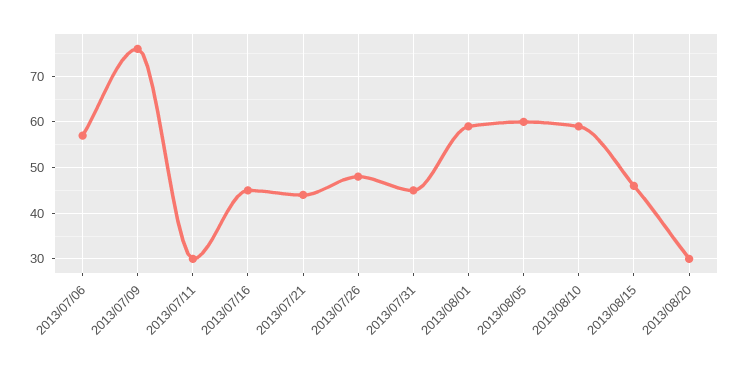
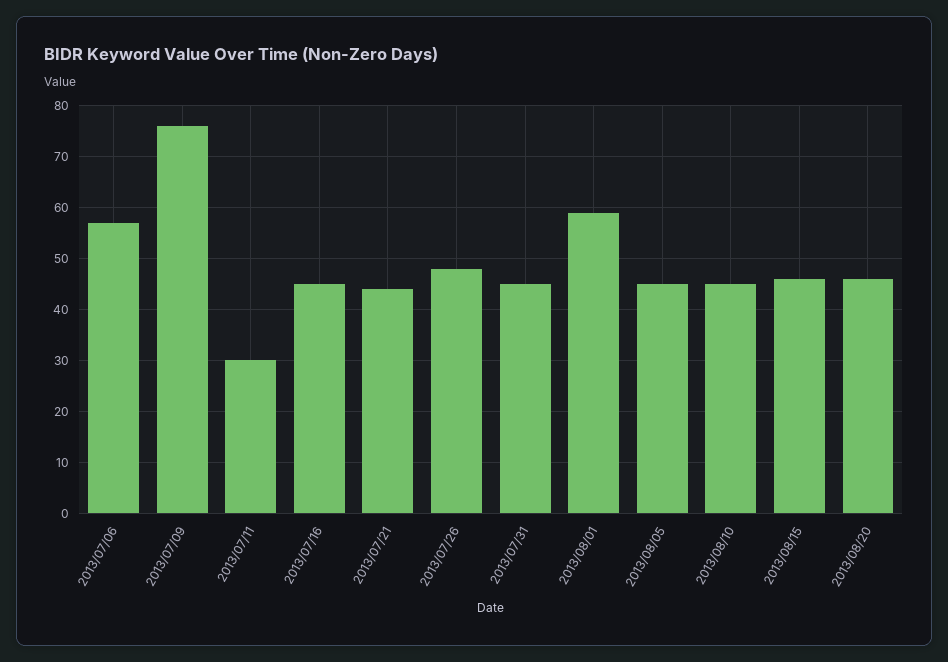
2013/08/05: 60 -> 45
2013/08/10: 60 -> 45
2013/08/20: 30 -> 45

